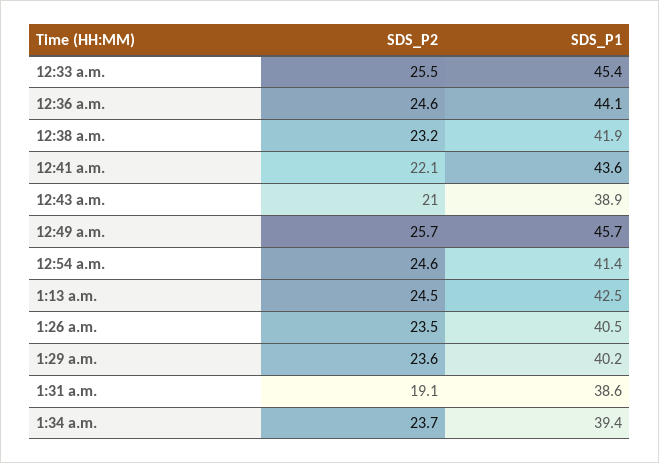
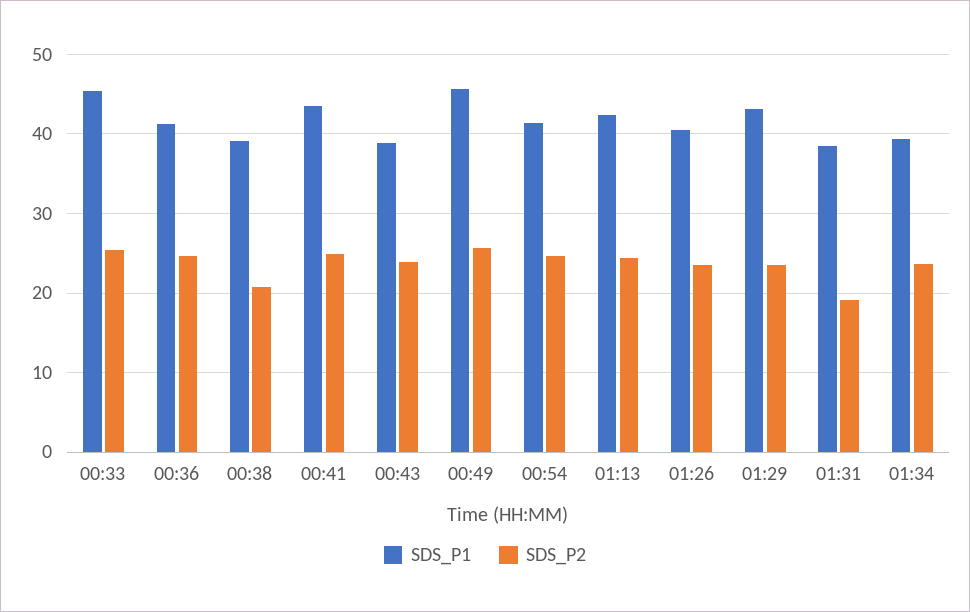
SDS_P1, 12:36 a.m.: 44.1 -> 41
SDS_P2, 12:38 a.m.: 23.2 -> 21
SDS_P1, 12:38 a.m.: 41.9 -> 39
SDS_P2, 12:41 a.m.: 22.1 -> 25
SDS_P2, 12:43 a.m.: 21 -> 24
SDS_P1, 1:29 a.m.: 40.2 -> 43

